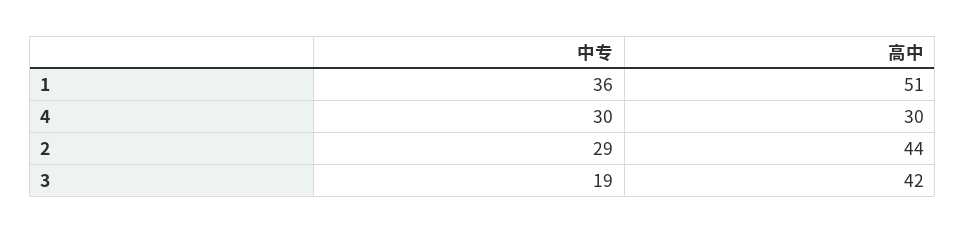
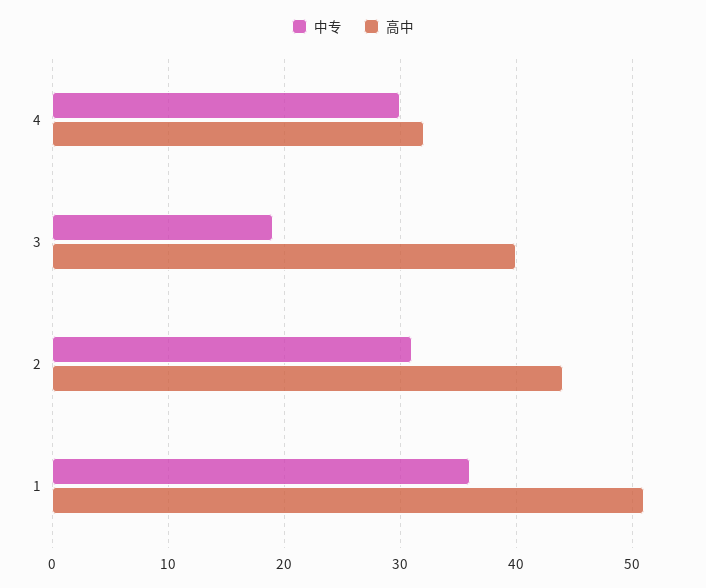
高中, 4: 30 -> 32
中专, 2: 29 -> 31
高中, 3: 42 -> 40

